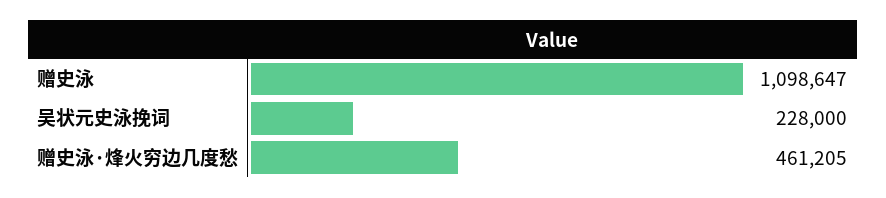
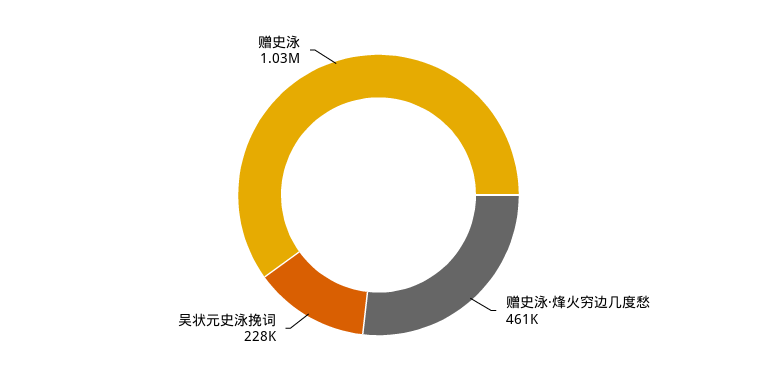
赠史泳: 1098647 -> 1030000

